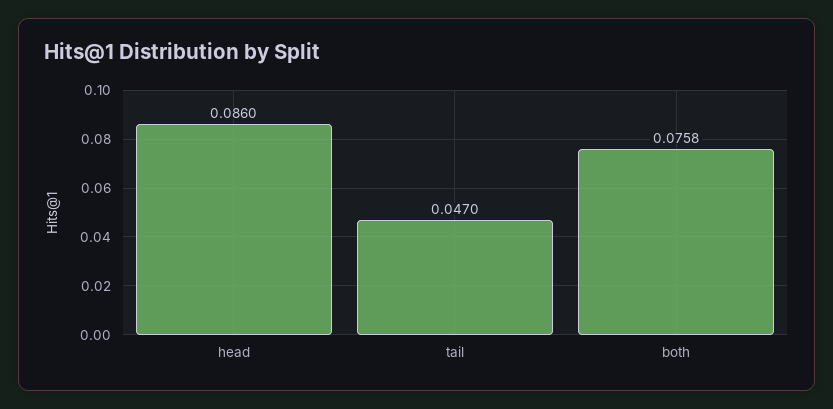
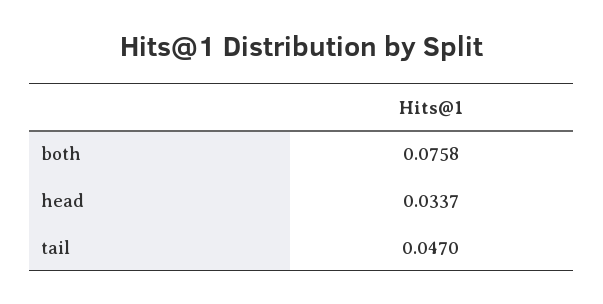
head: 0.086 -> 0.0337

